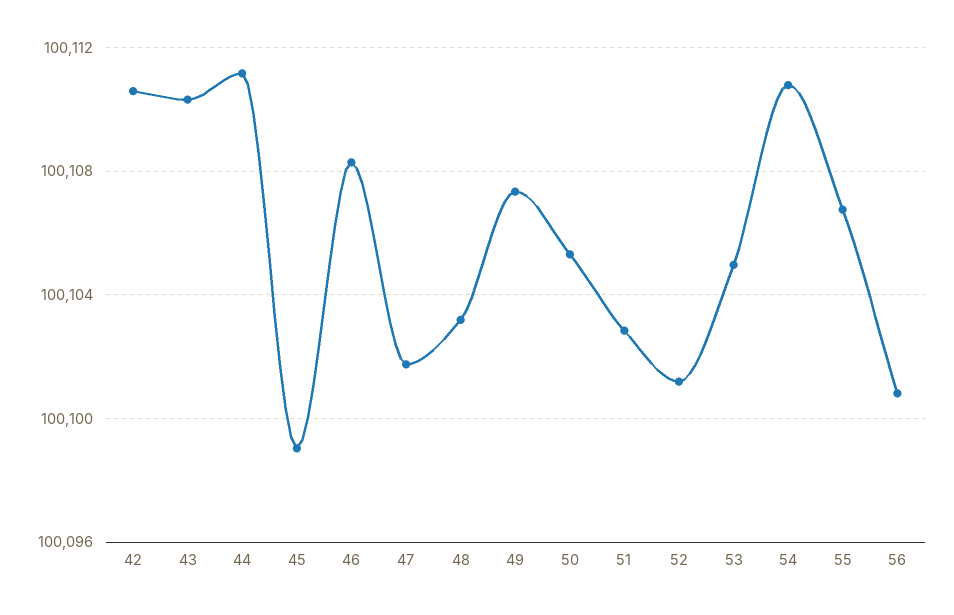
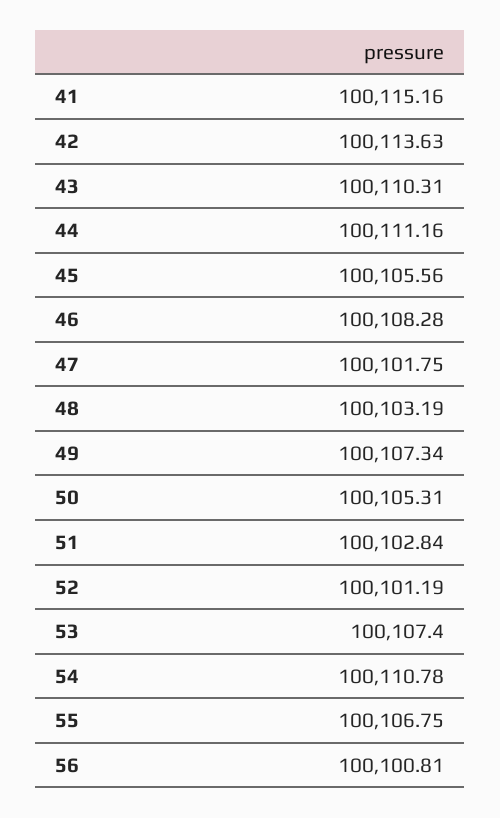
42: 100110.5 -> 100113.63
45: 100099 -> 100105.56
53: 100105 -> 100107.4
41: none -> 100115.16

